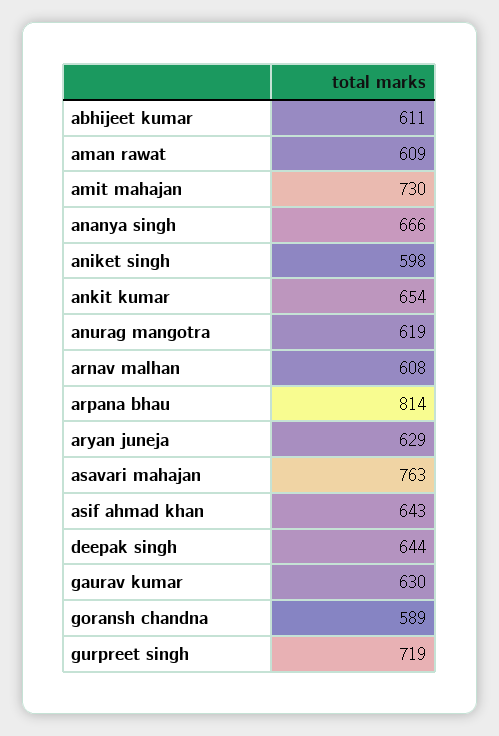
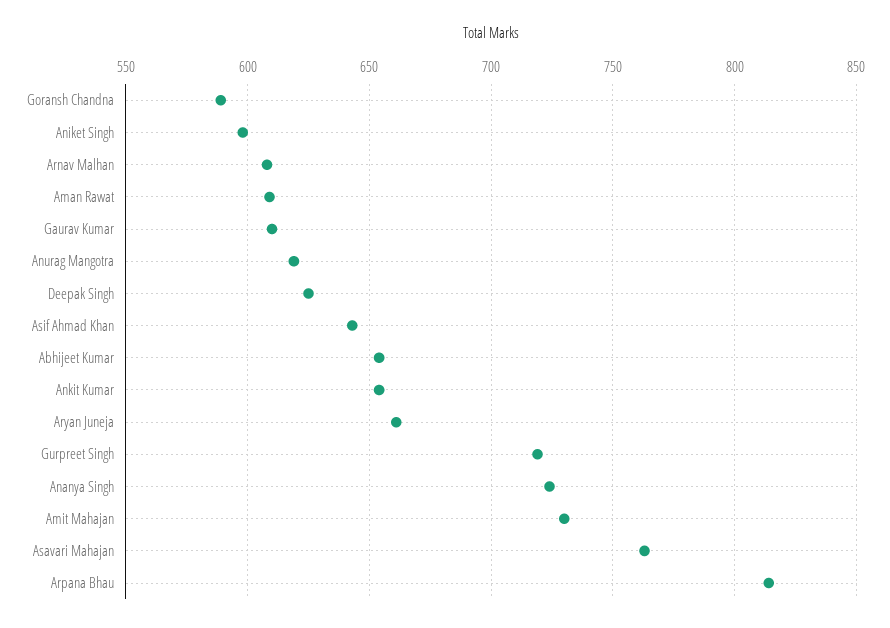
abhijeet kumar: 611 -> 655
ananya singh: 666 -> 725
aryan juneja: 629 -> 660
deepak singh: 644 -> 625
gaurav kumar: 630 -> 610

